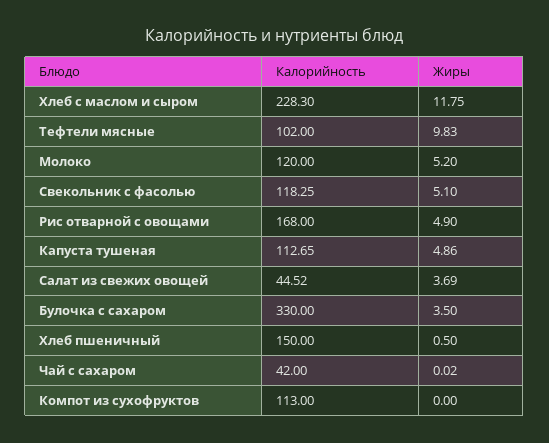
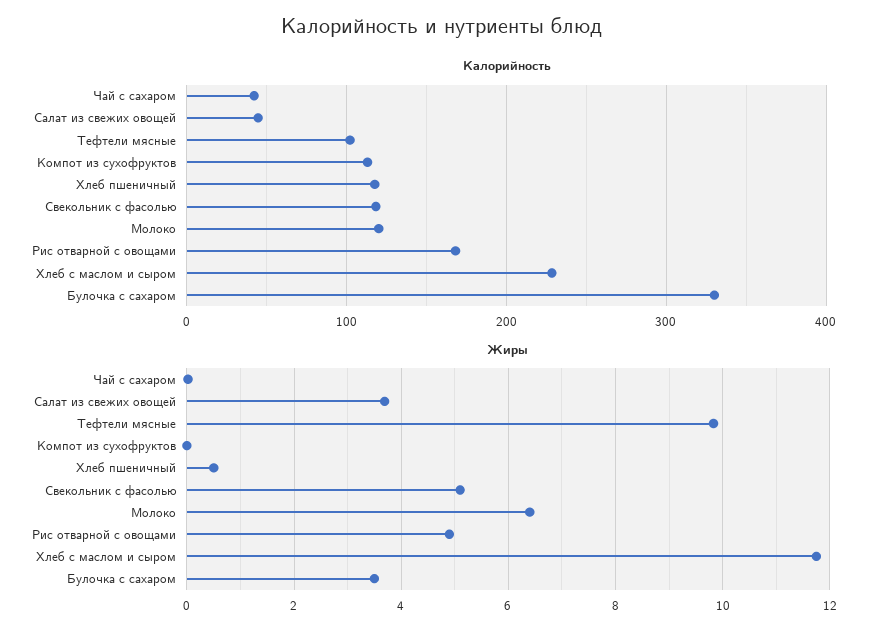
Жиры, Молоко: 5.2 -> 6.4
Калорийность, Капуста тушеная: 112.65 -> none
Жиры, Капуста тушеная: 4.86 -> none
Калорийность, Хлеб пшеничный: 150 -> 120

